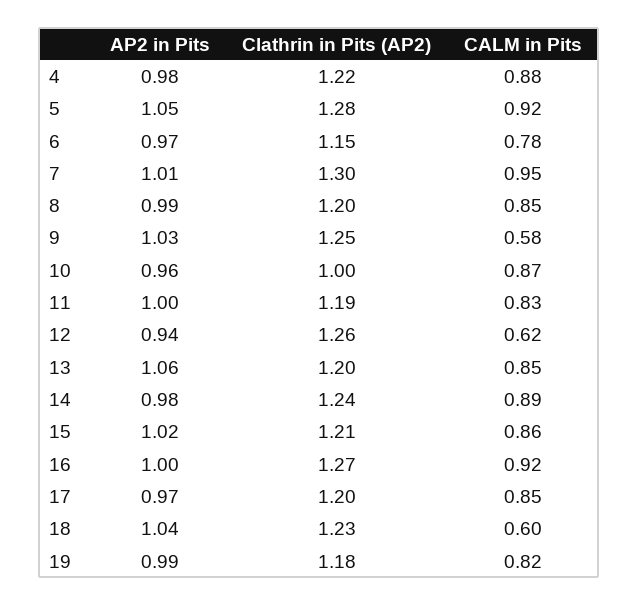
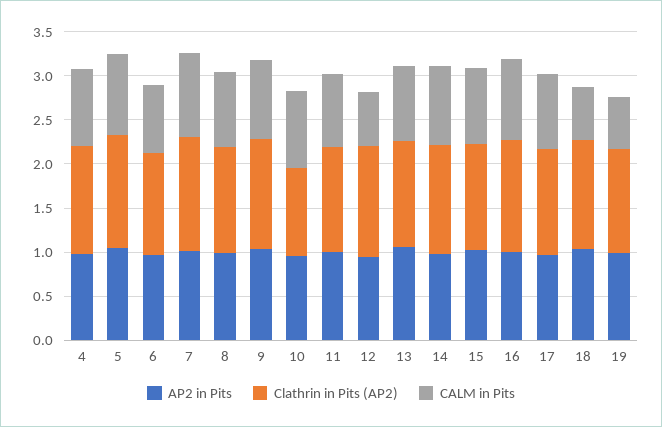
CALM in Pits, 9: 0.58 -> 0.9
CALM in Pits, 19: 0.82 -> 0.6

